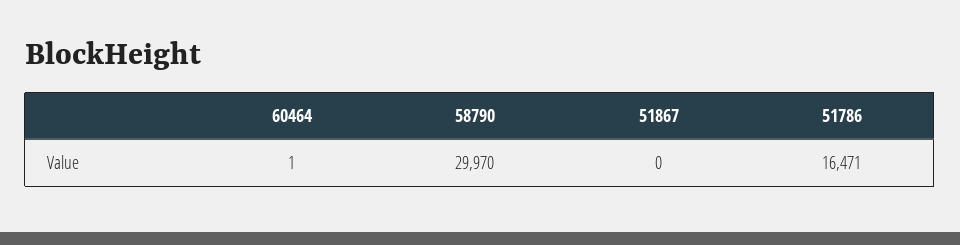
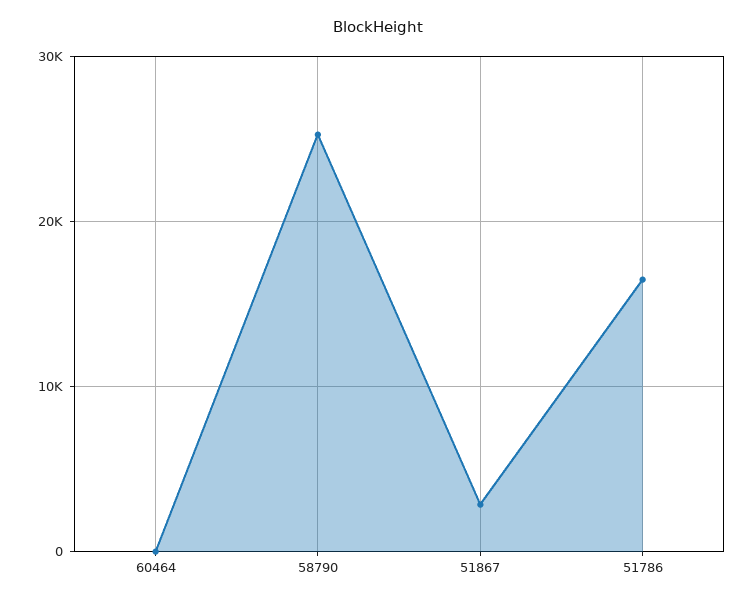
58790: 29970 -> 25000
51867: 0 -> 3000

